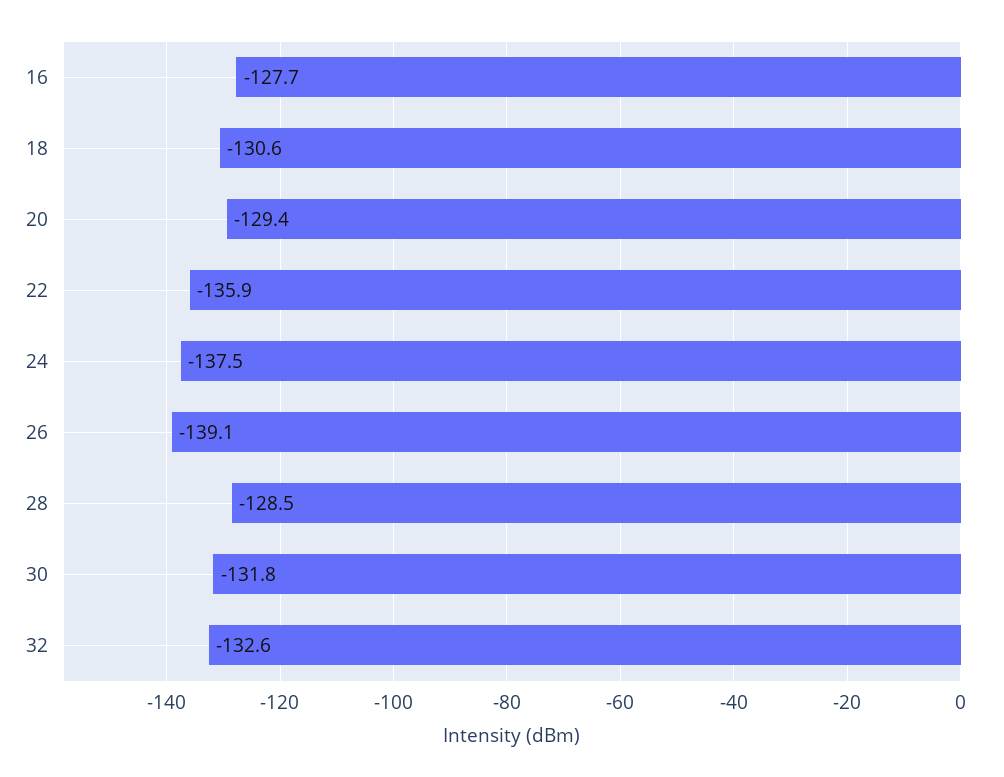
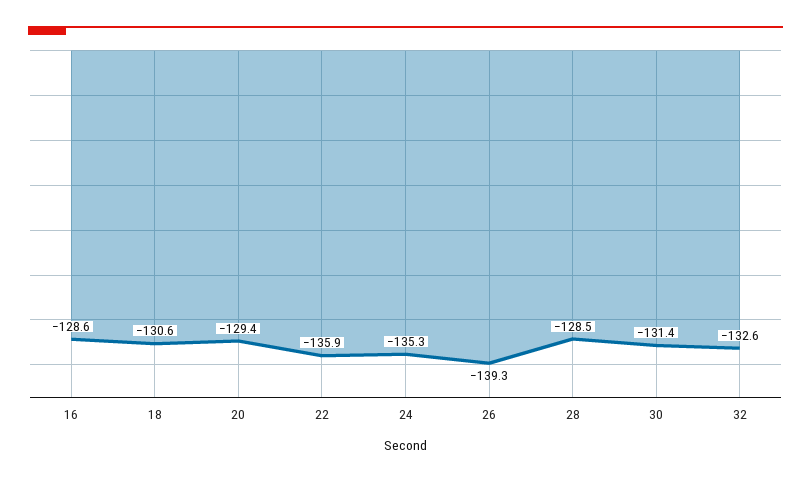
16: -127.7 -> -128.6
24: -137.5 -> -135.3
26: -139.1 -> -139.3
30: -131.8 -> -131.4

